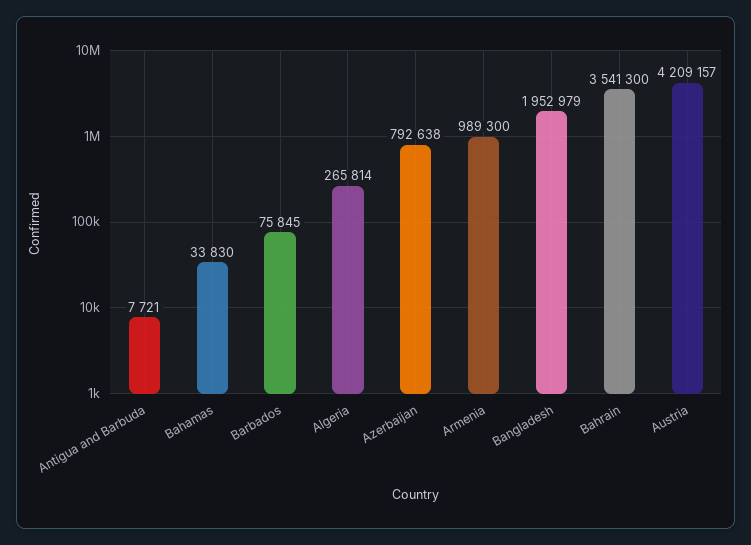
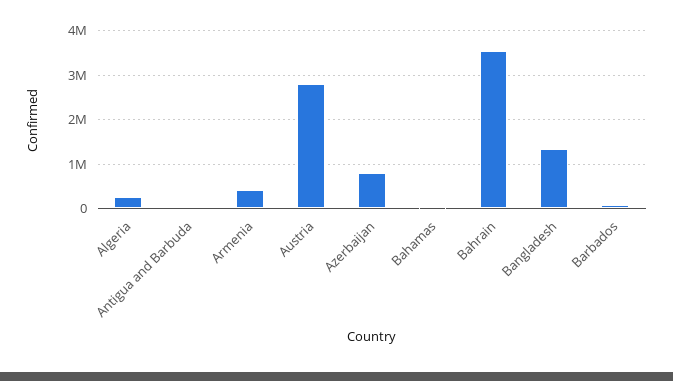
Armenia: 989300 -> 400000
Bangladesh: 1952979 -> 1400000
Austria: 4209157 -> 2800000

